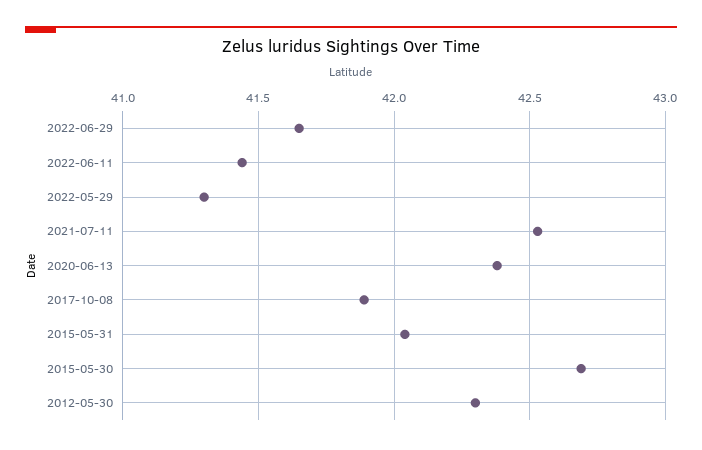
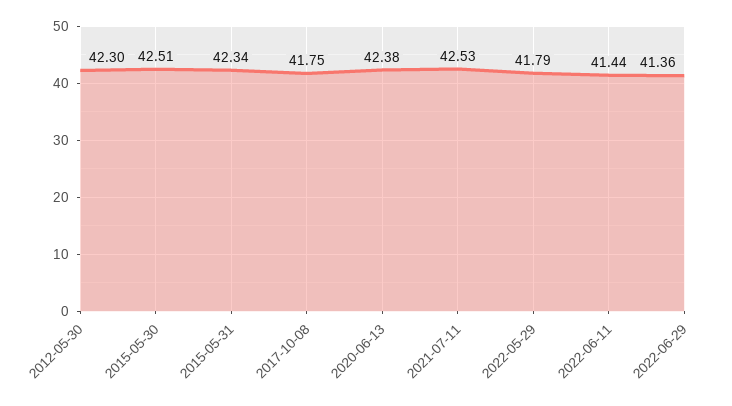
2022-06-29: 41.65 -> 41.36
2022-05-29: 41.3 -> 41.79
2017-10-08: 41.9 -> 41.75
2015-05-31: 42.05 -> 42.34
2015-05-30: 42.7 -> 42.51

